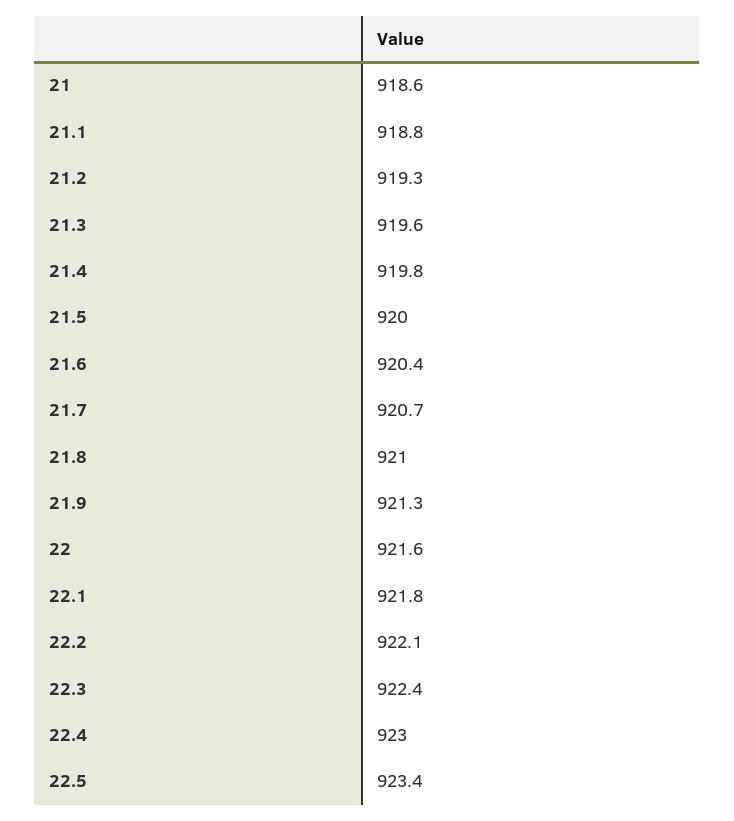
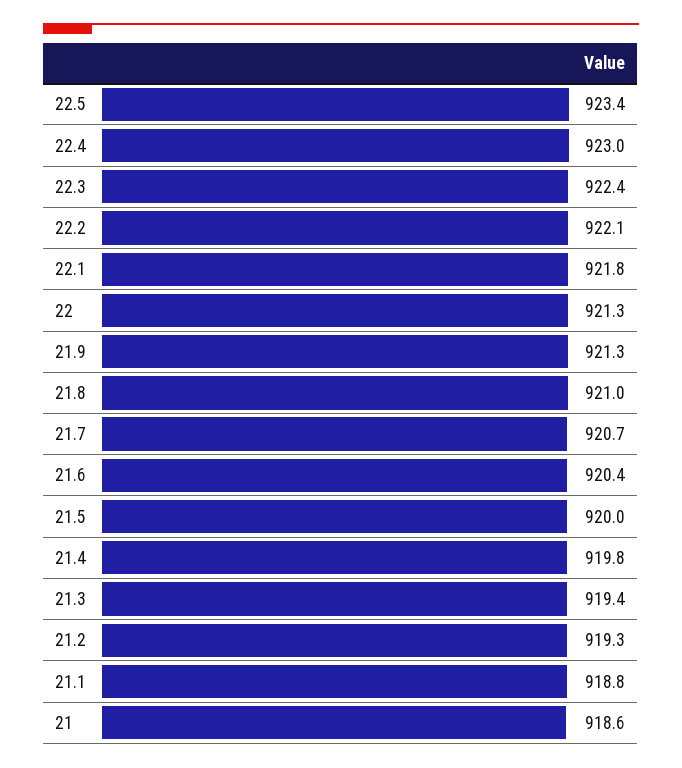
21.3: 919.6 -> 919.4
22: 921.6 -> 921.3

